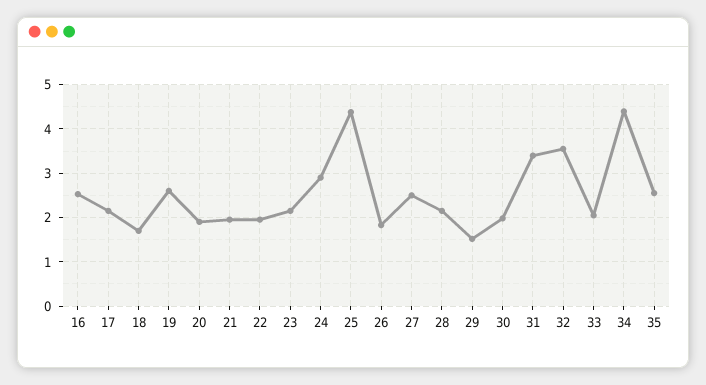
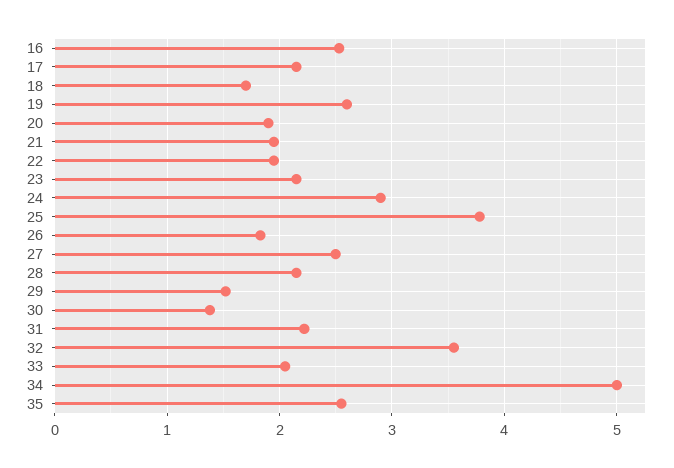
25: 4.4 -> 3.8
30: 2 -> 1.4
31: 3.4 -> 2.2
34: 4.4 -> 5

